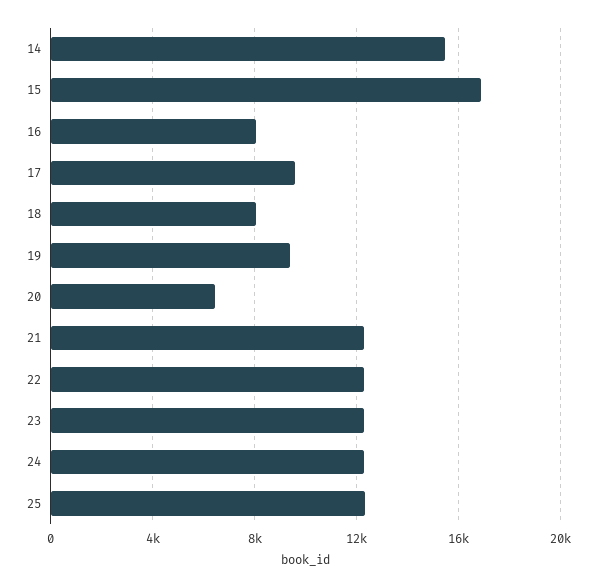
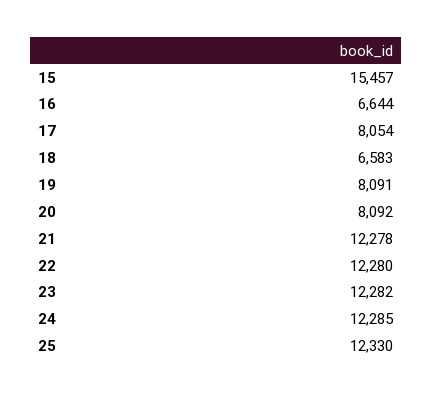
14: 15500 -> none
15: 17000 -> 15457
16: 8000 -> 6644
17: 9500 -> 8054
18: 8000 -> 6583
19: 9500 -> 8091
20: 6500 -> 8092

